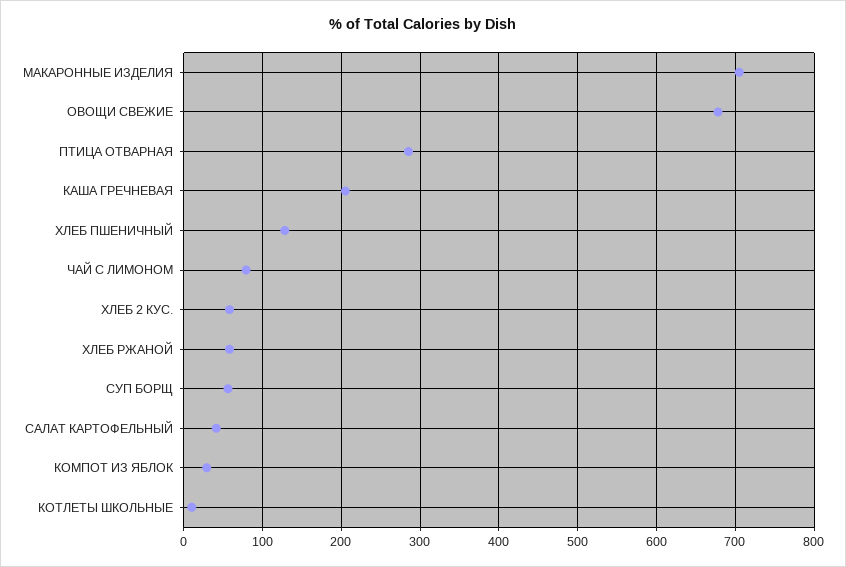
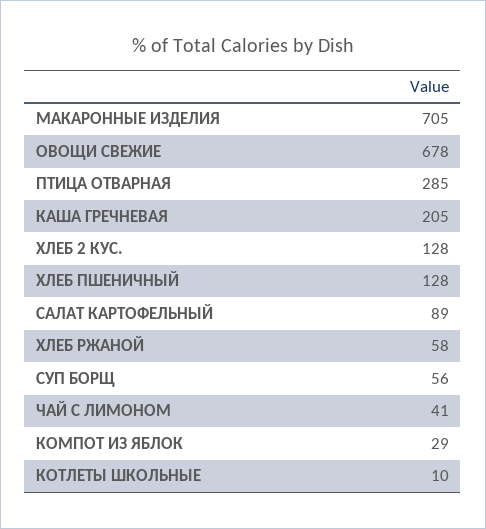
ЧАЙ С ЛИМОНОМ: 80 -> 41
ХЛЕБ 2 КУС.: 60 -> 128
САЛАТ КАРТОФЕЛЬНЫЙ: 40 -> 89

